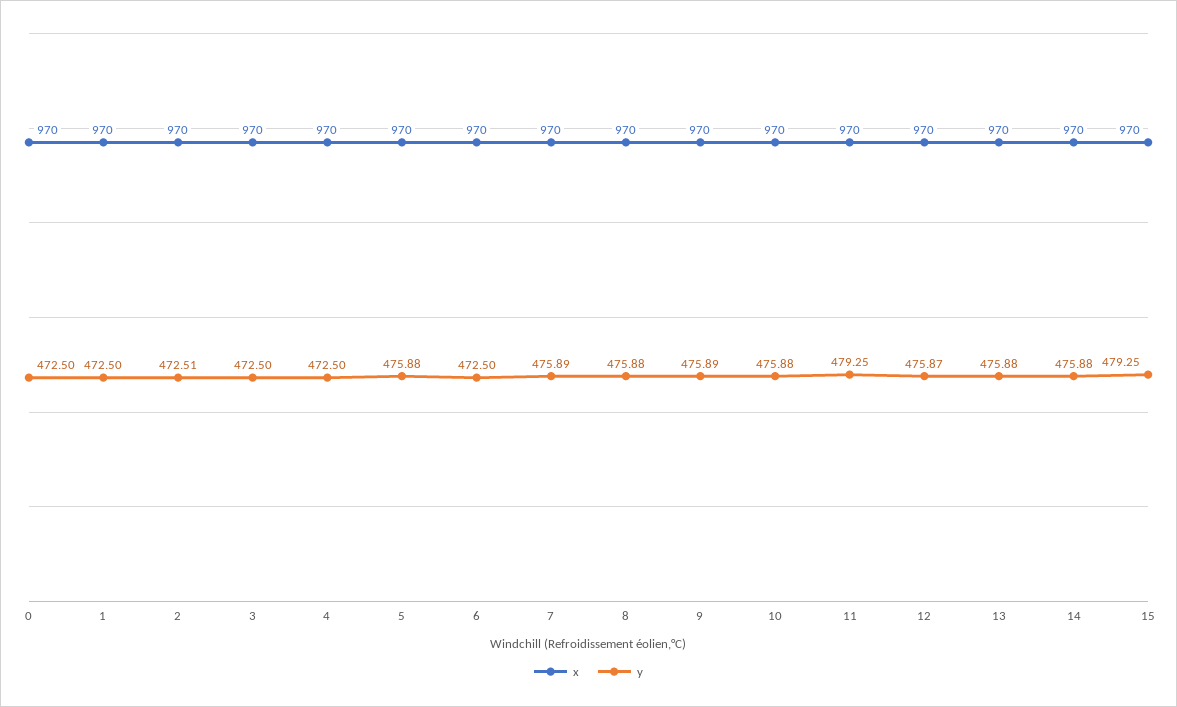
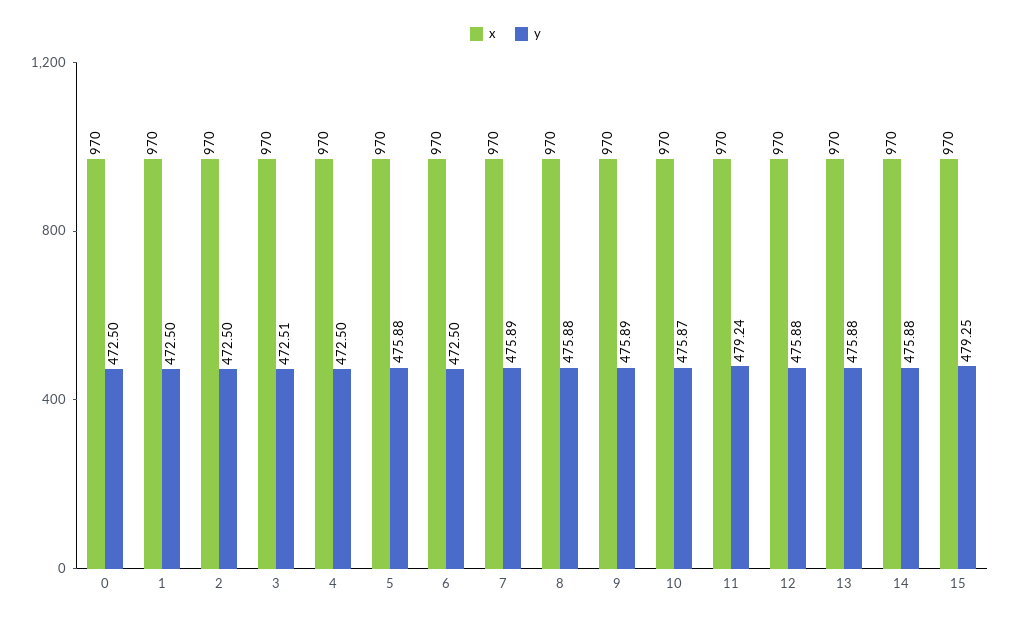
y, 2: 472.51 -> 472.5
y, 3: 472.5 -> 472.51
y, 10: 475.88 -> 475.87
y, 11: 479.25 -> 479.24
y, 12: 475.87 -> 475.88

